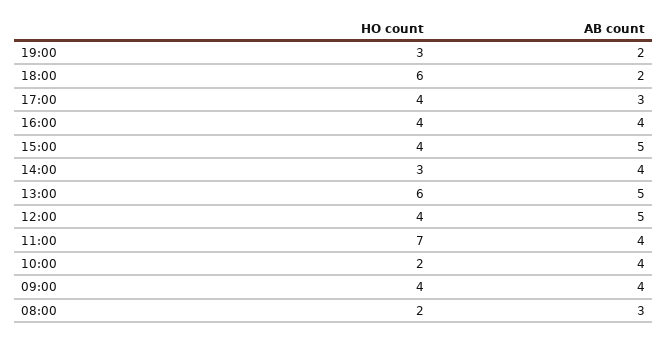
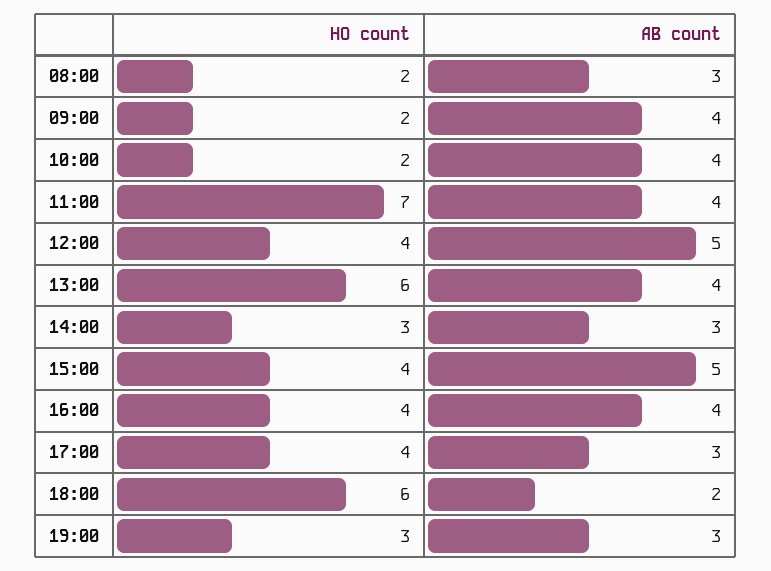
AB count, 19:00: 2 -> 3
AB count, 14:00: 4 -> 3
AB count, 13:00: 5 -> 4
HO count, 09:00: 4 -> 2

